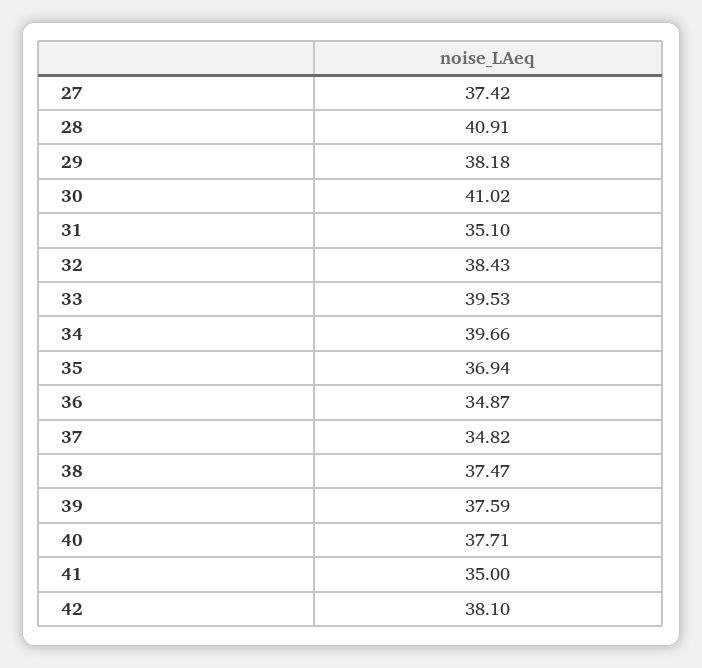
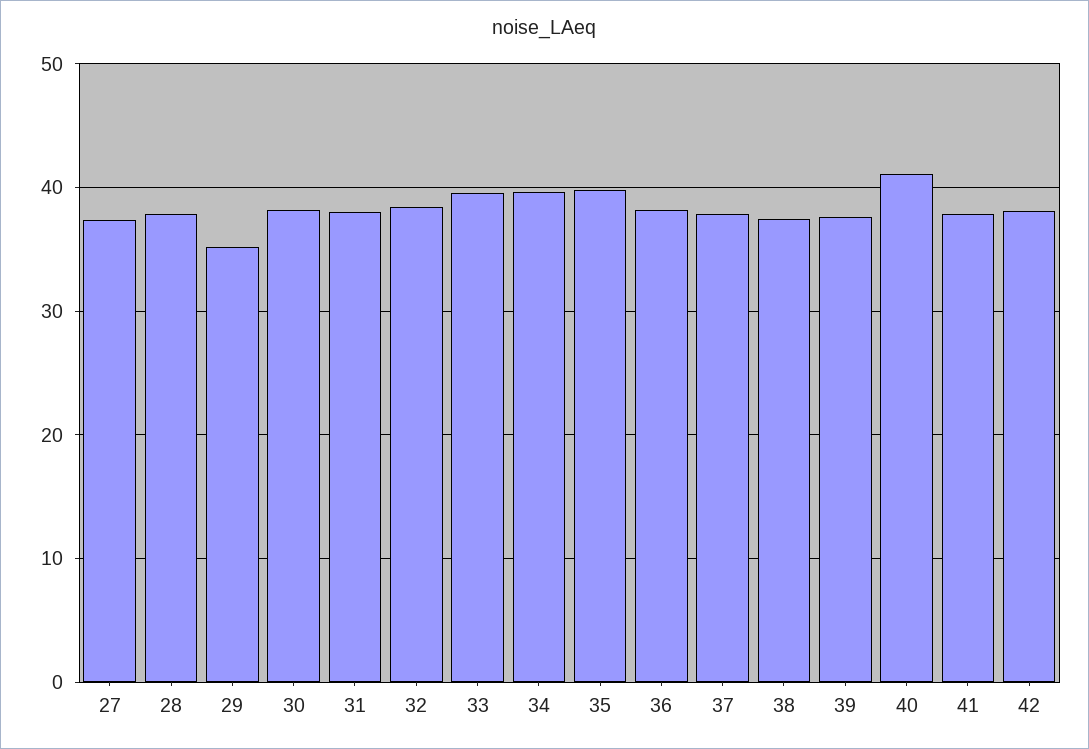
28: 40.91 -> 38
29: 38.18 -> 35
30: 41.02 -> 38
31: 35.1 -> 38
35: 36.94 -> 40
36: 34.87 -> 38
37: 34.82 -> 38
40: 37.71 -> 41
41: 35 -> 38

